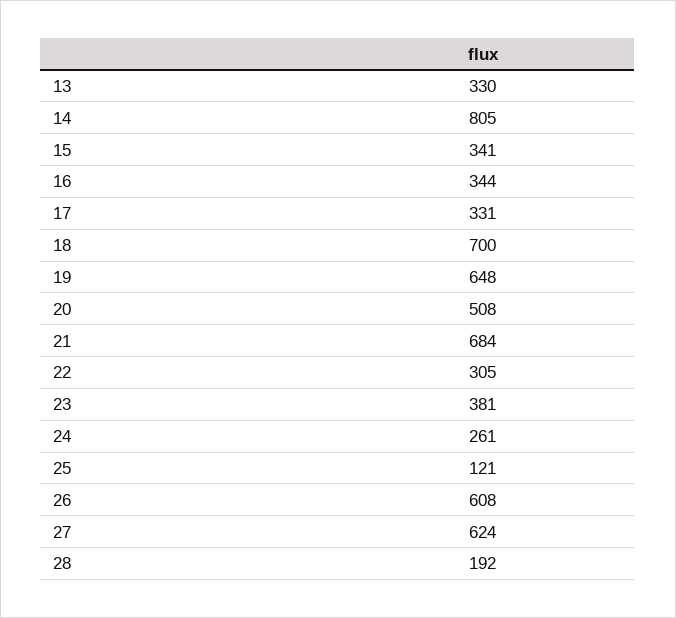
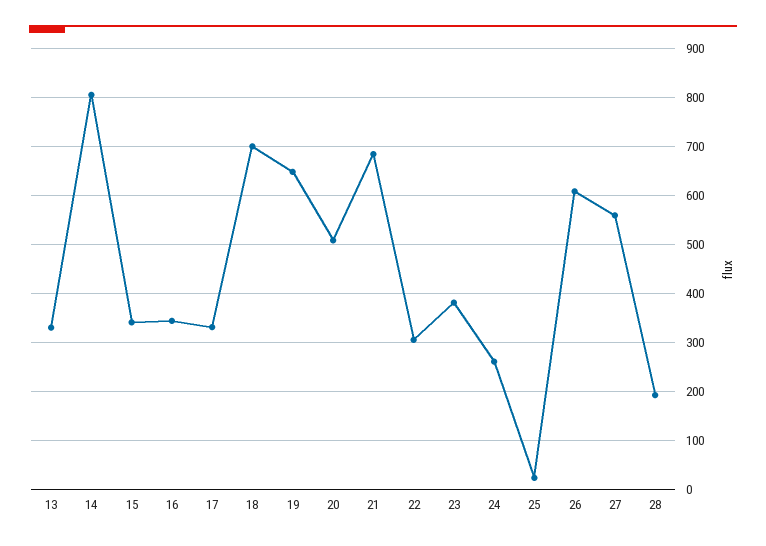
25: 121 -> 20
27: 624 -> 560

